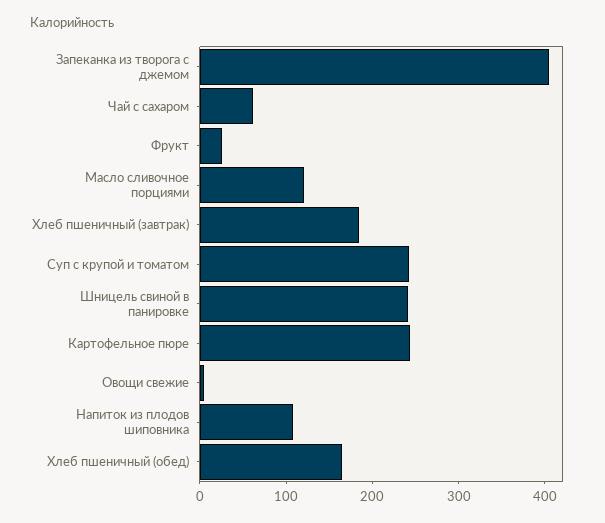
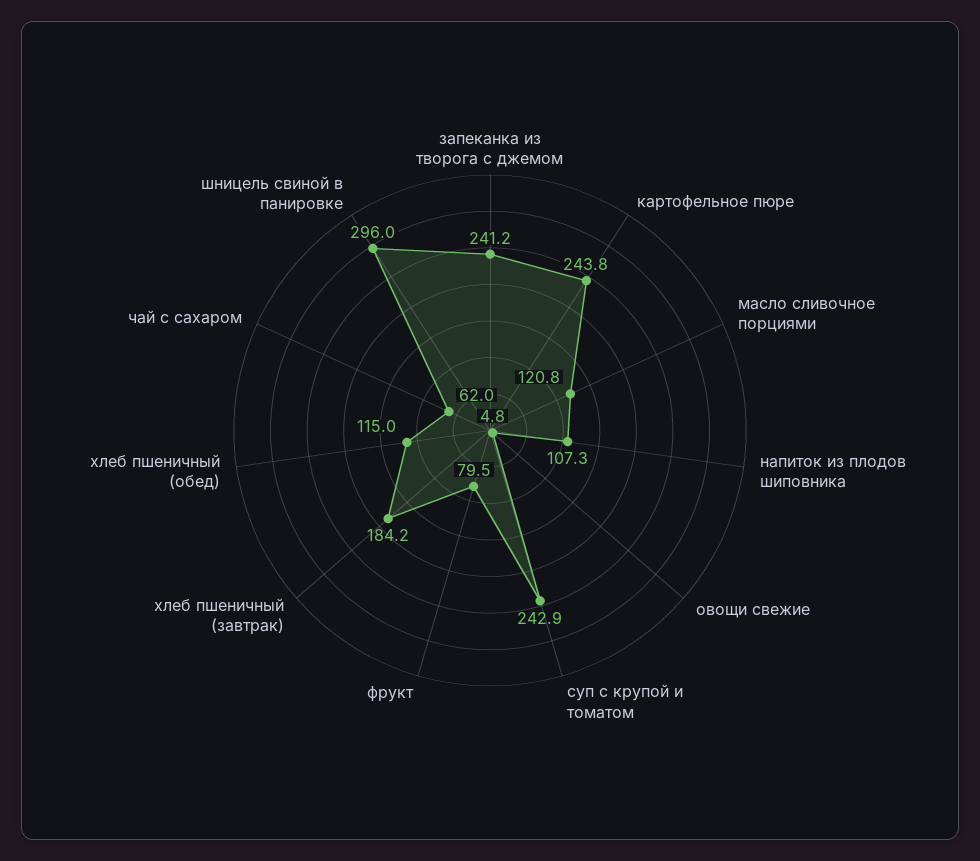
Запеканка из творога с джемом: 400 -> 241.2
Фрукт: 20 -> 79.5
Шницель свиной в панировке: 240 -> 296
Хлеб пшеничный (обед): 160 -> 115

